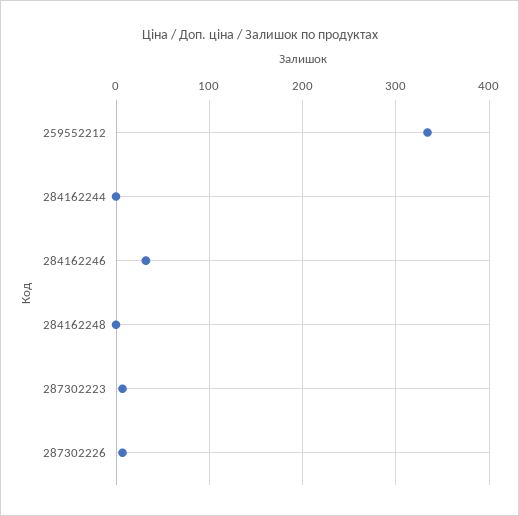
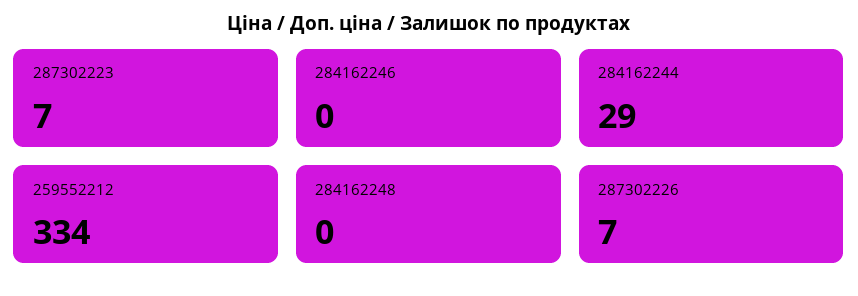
284162244: 0 -> 29
284162246: 30 -> 0

